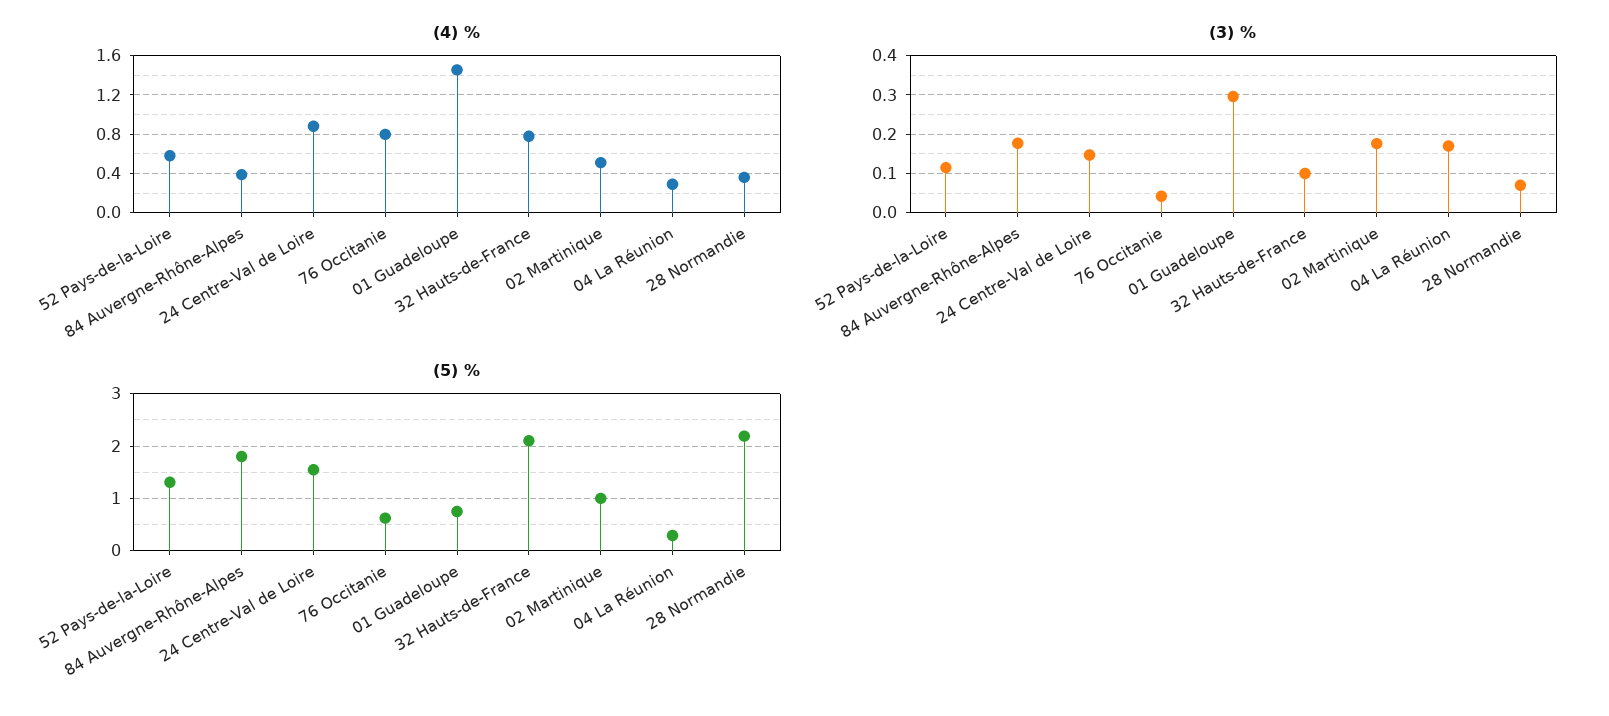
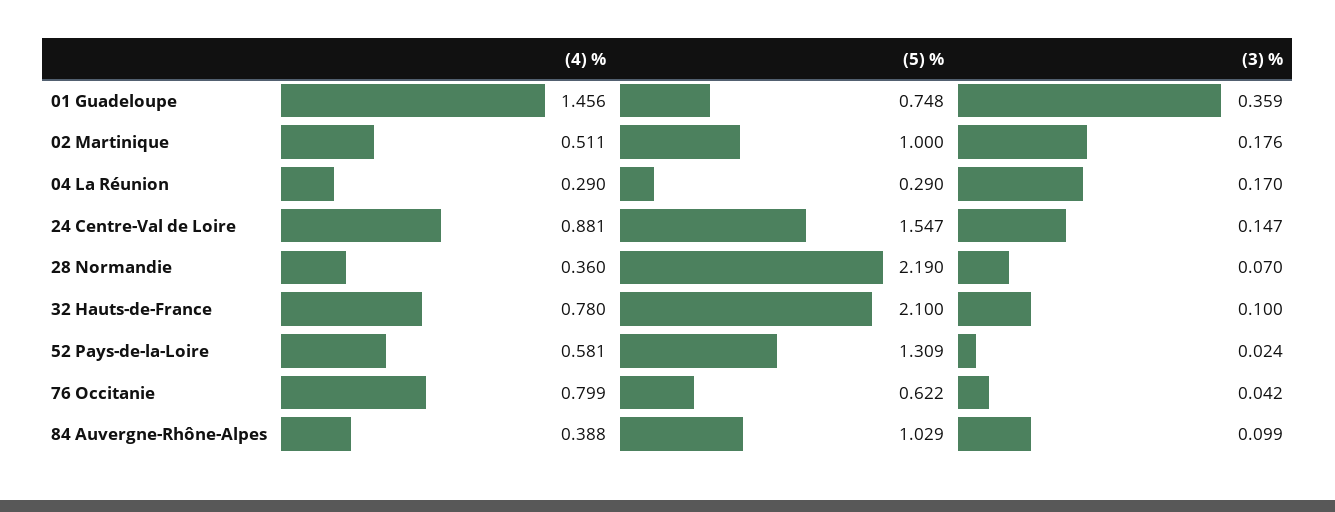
(3) %, 52 Pays-de-la-Loire: 0.12 -> 0.024
(3) %, 84 Auvergne-Rhône-Alpes: 0.18 -> 0.099
(3) %, 01 Guadeloupe: 0.3 -> 0.359
(5) %, 84 Auvergne-Rhône-Alpes: 1.8 -> 1.029

